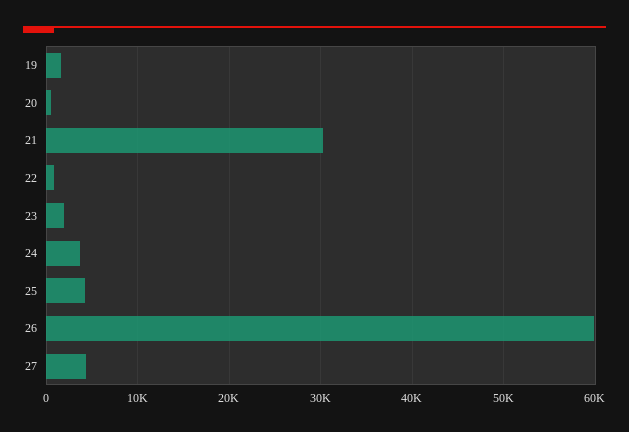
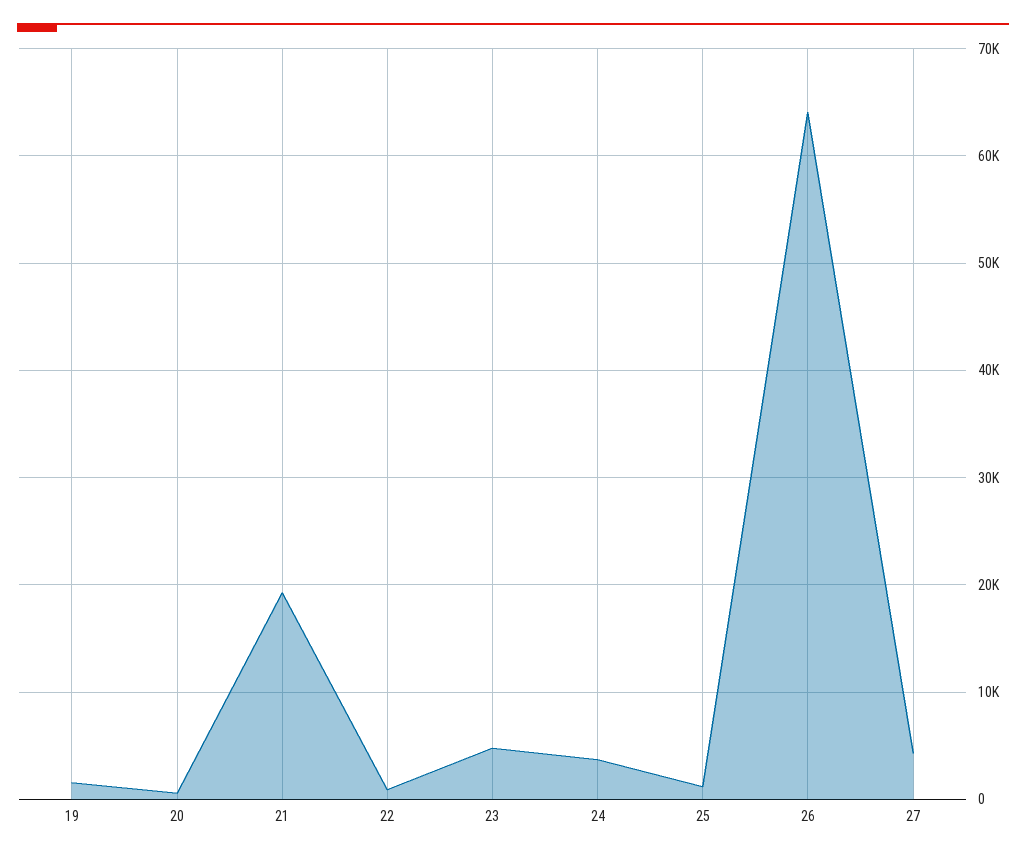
21: 30000 -> 19000
23: 2000 -> 5000
25: 4000 -> 1000
26: 60000 -> 64000

